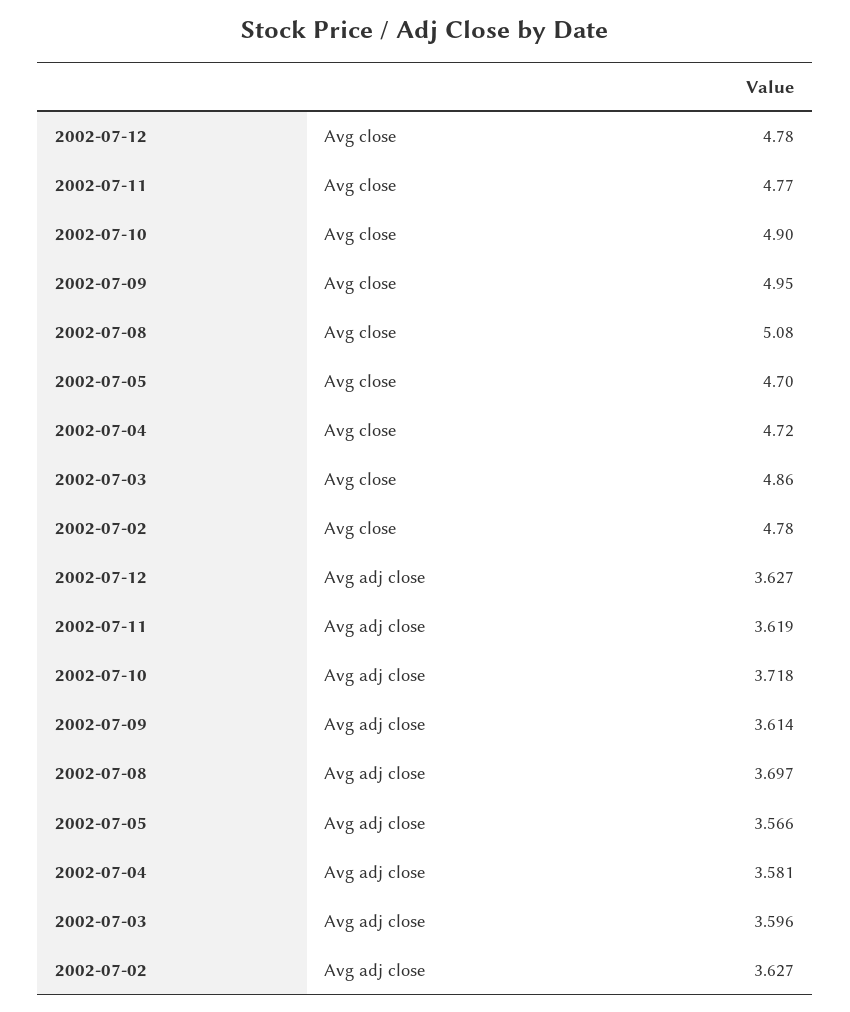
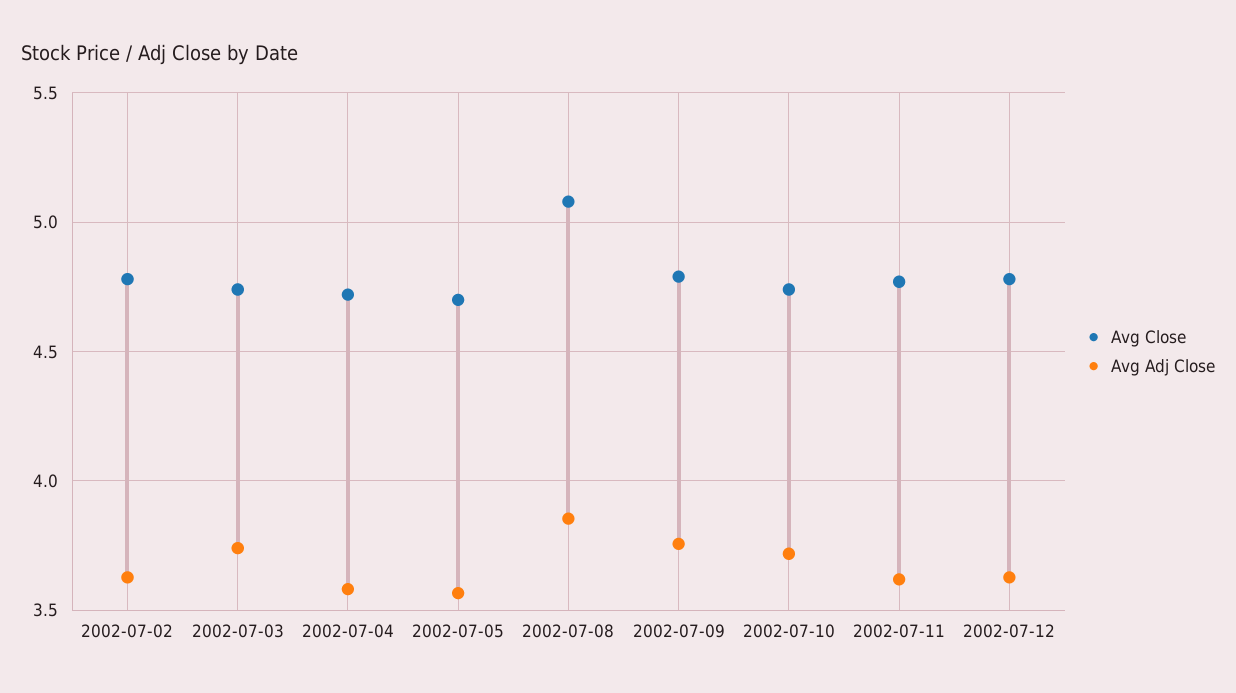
Avg close, 2002-07-10: 4.9 -> 4.75
Avg close, 2002-07-09: 4.95 -> 4.8
Avg close, 2002-07-03: 4.86 -> 4.75
Avg adj close, 2002-07-09: 3.614 -> 3.75
Avg adj close, 2002-07-08: 3.697 -> 3.85
Avg adj close, 2002-07-03: 3.596 -> 3.75

